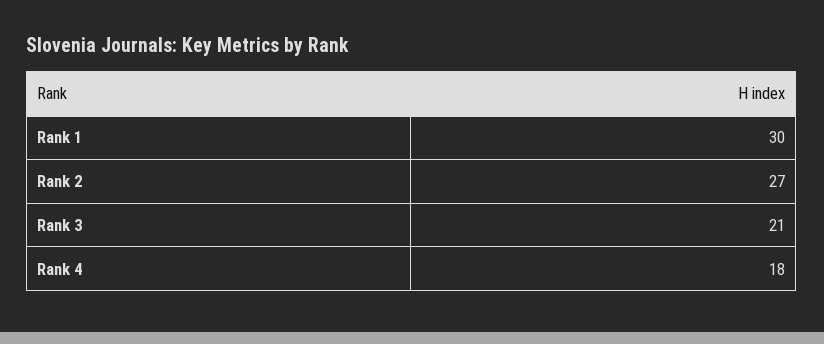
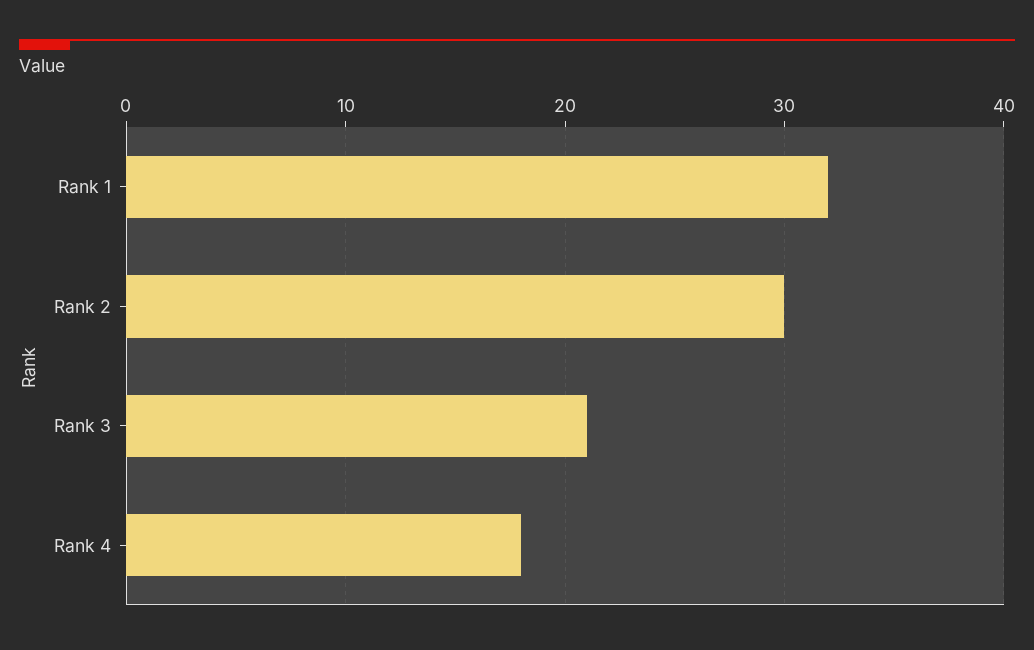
Rank 1: 30 -> 32
Rank 2: 27 -> 30

